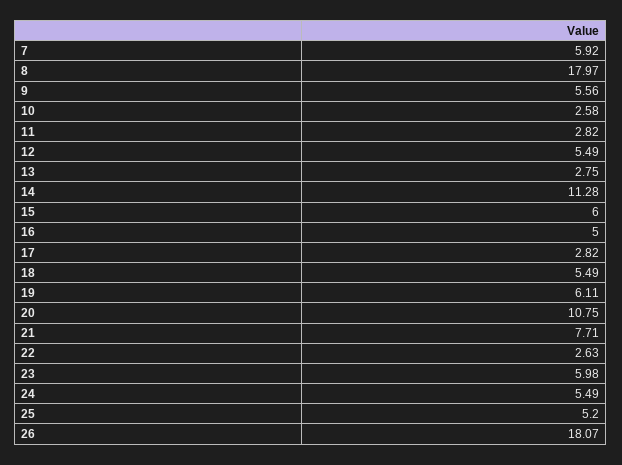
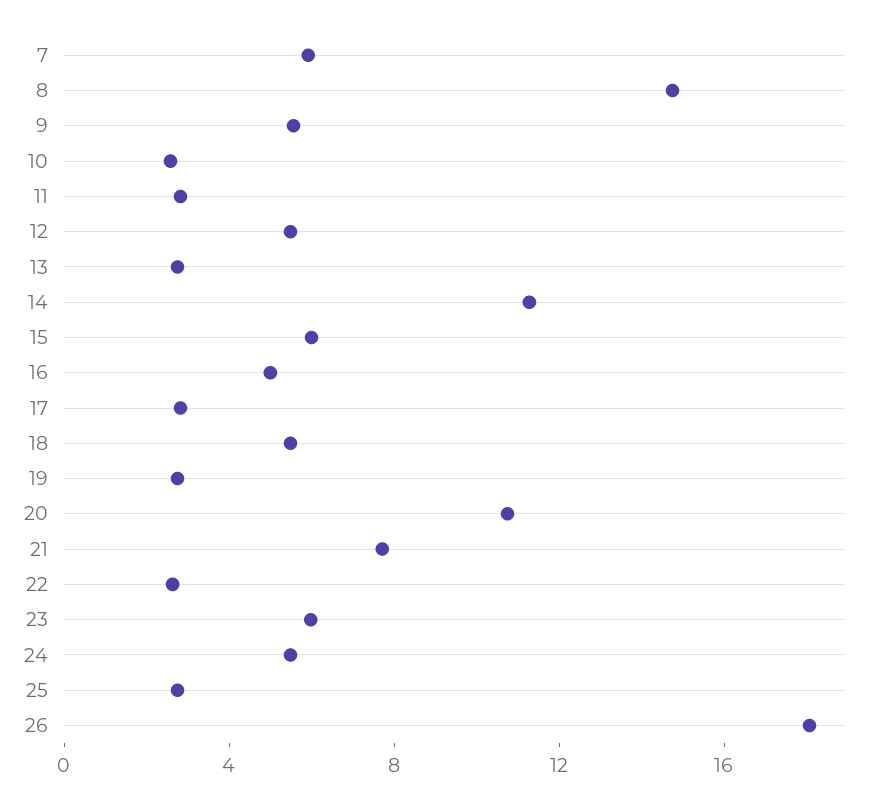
8: 17.97 -> 15
19: 6.11 -> 3
25: 5.2 -> 3

